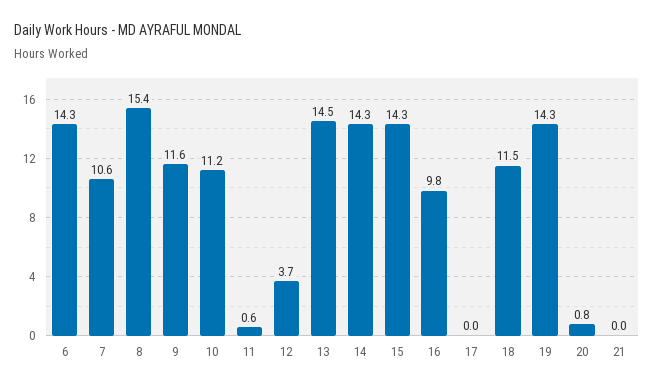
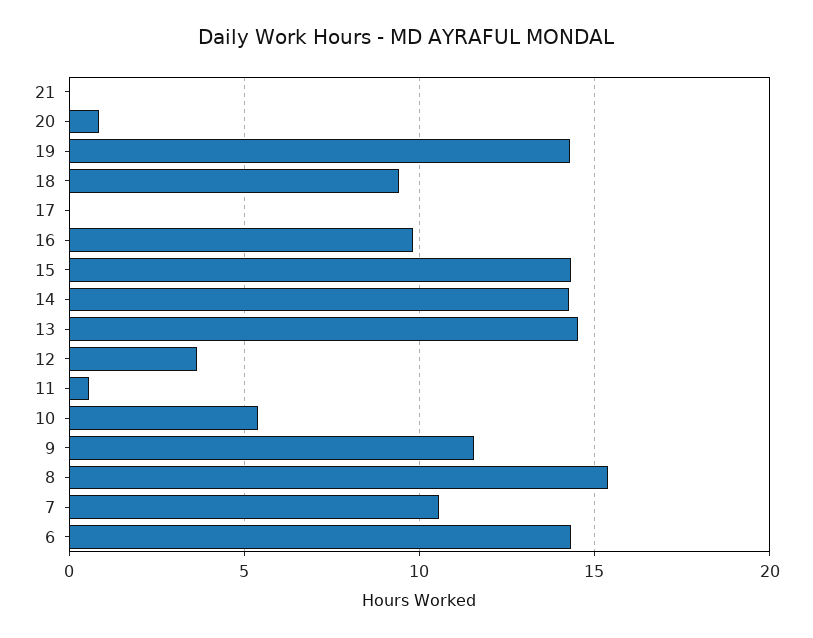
10: 11.2 -> 5.5
18: 11.5 -> 9.5

